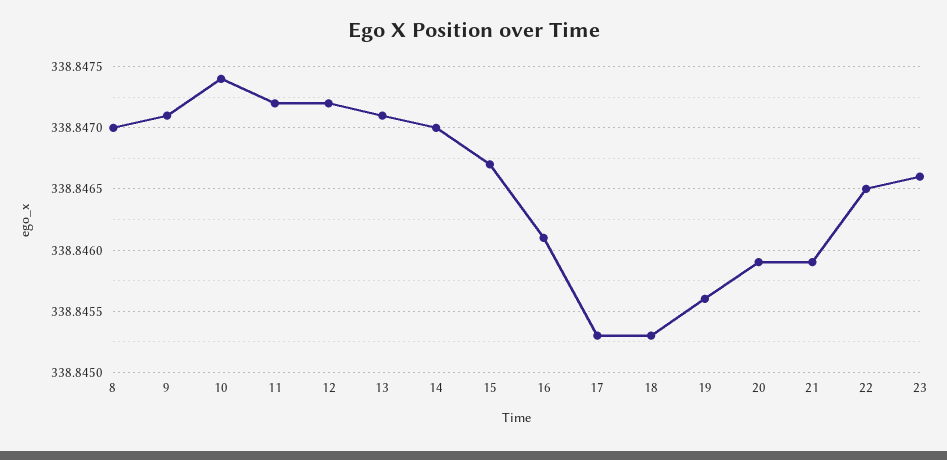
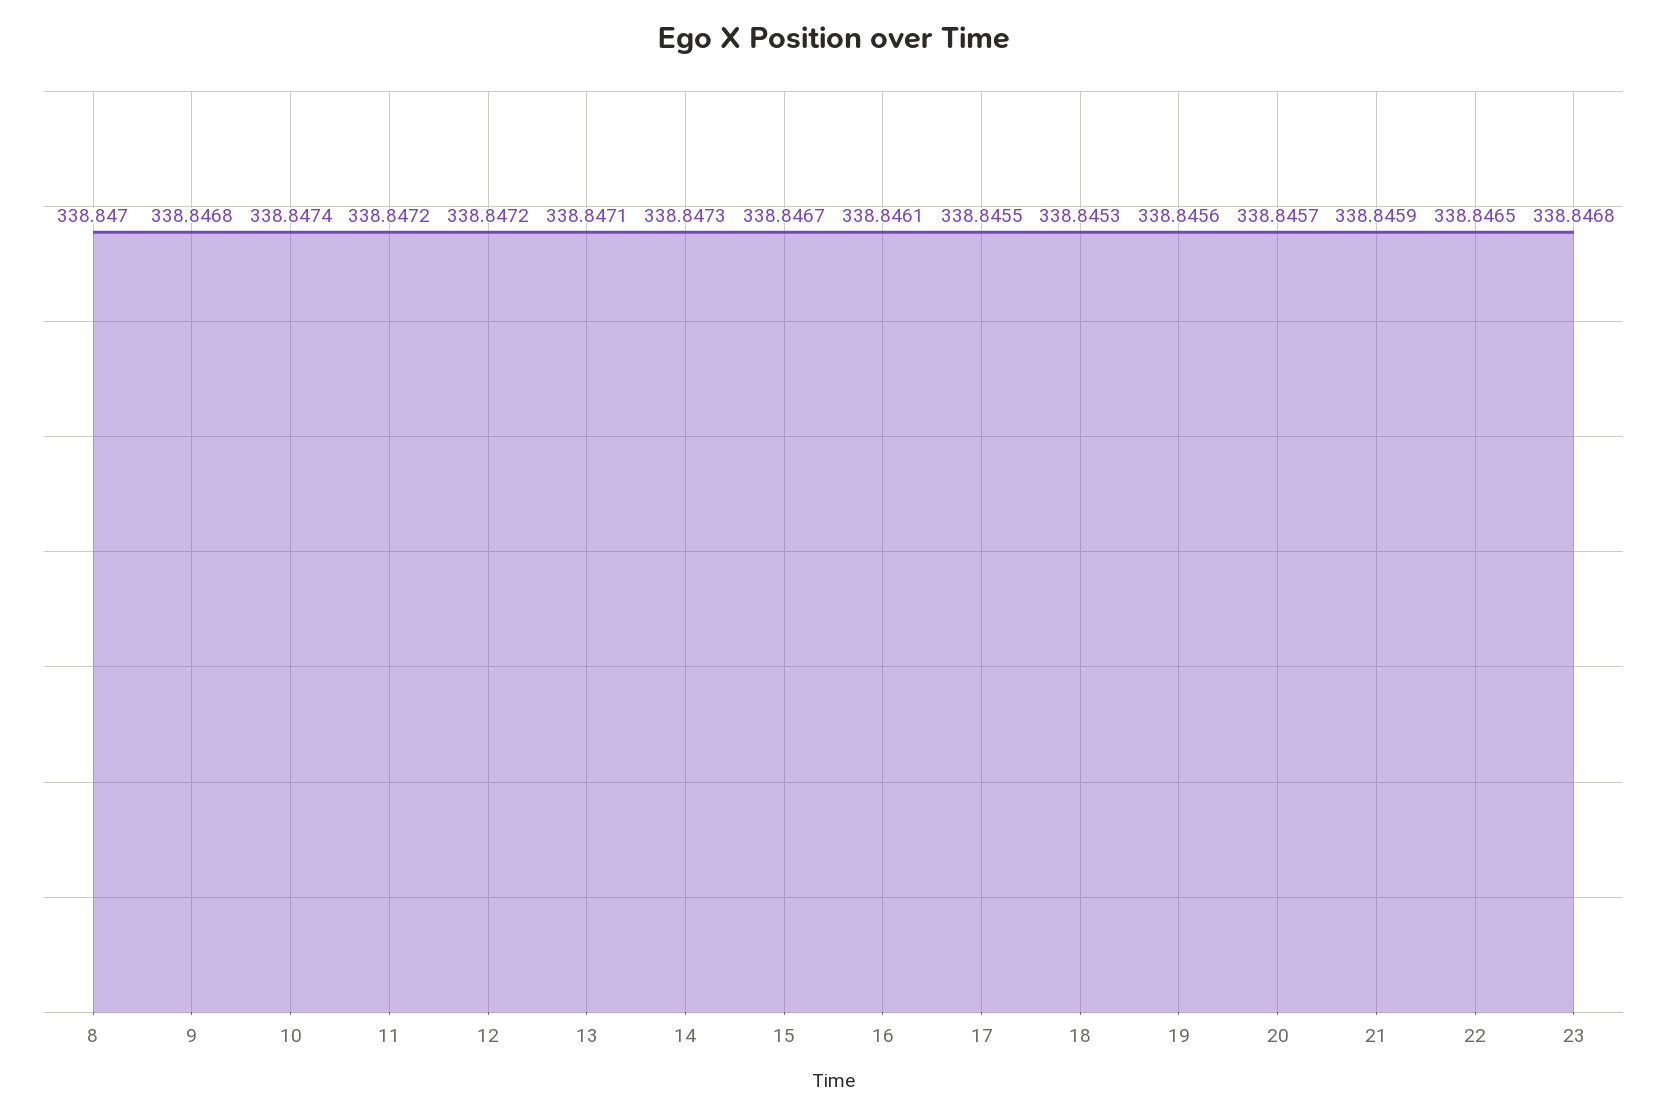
9: 338.8471 -> 338.8468
14: 338.847 -> 338.8473
17: 338.8453 -> 338.8455
20: 338.8459 -> 338.8457
23: 338.8466 -> 338.8468

